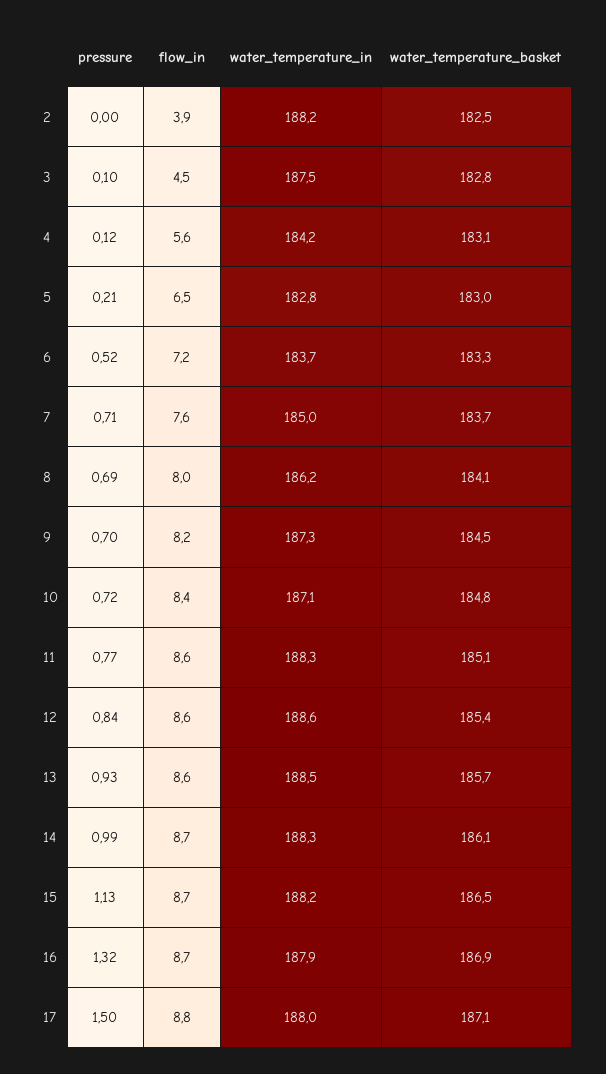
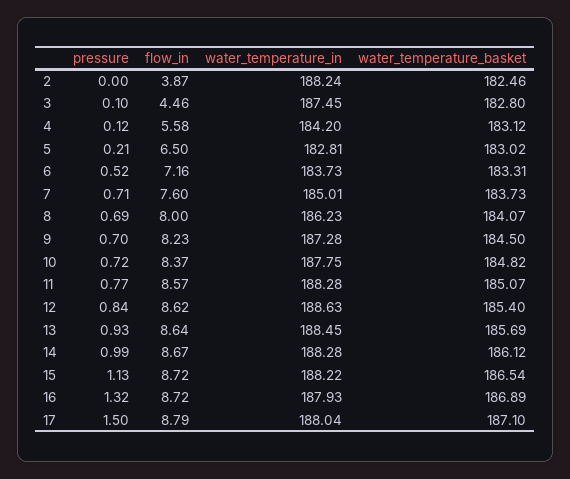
water_temperature_in, 10: 187.1 -> 187.75

